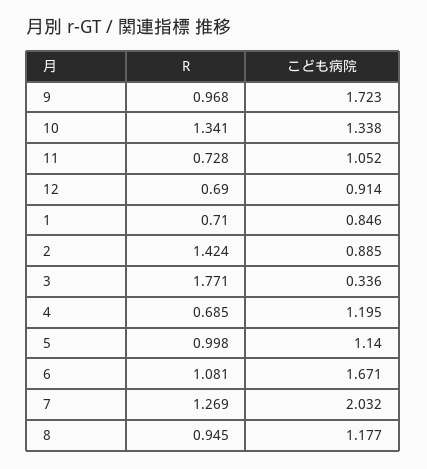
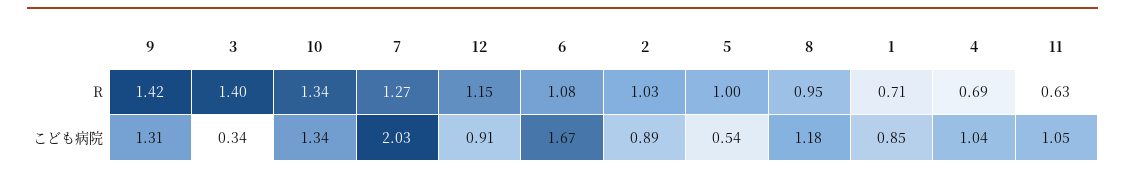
R, 9: 0.968 -> 1.42
こども病院, 9: 1.723 -> 1.31
R, 11: 0.728 -> 0.63
R, 12: 0.69 -> 1.15
R, 2: 1.424 -> 1.03
R, 3: 1.771 -> 1.4
こども病院, 4: 1.195 -> 1.04
こども病院, 5: 1.14 -> 0.54

